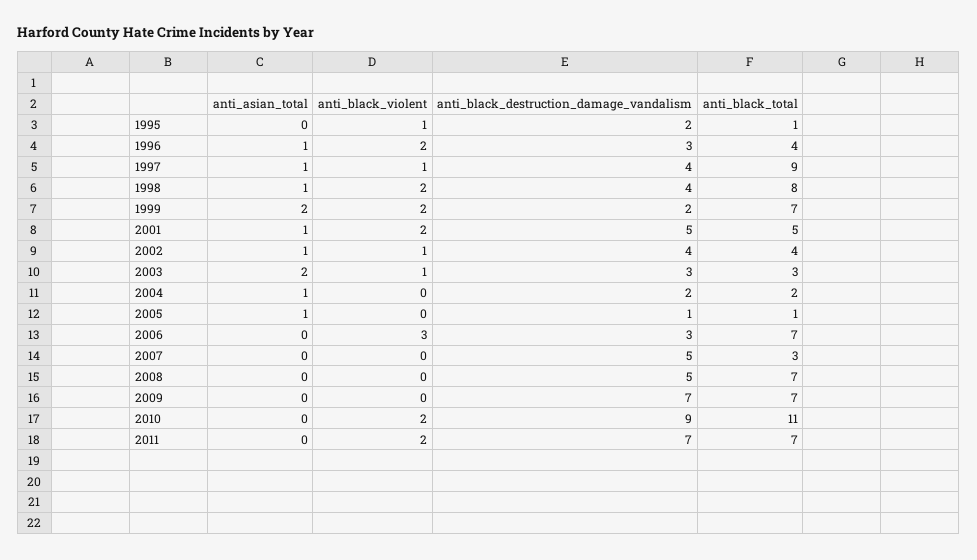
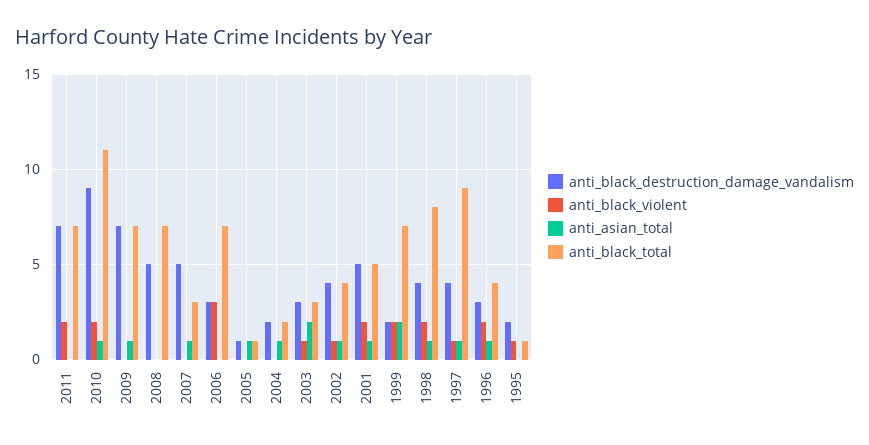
anti_asian_total, 2007: 0 -> 1
anti_asian_total, 2009: 0 -> 1
anti_asian_total, 2010: 0 -> 1

